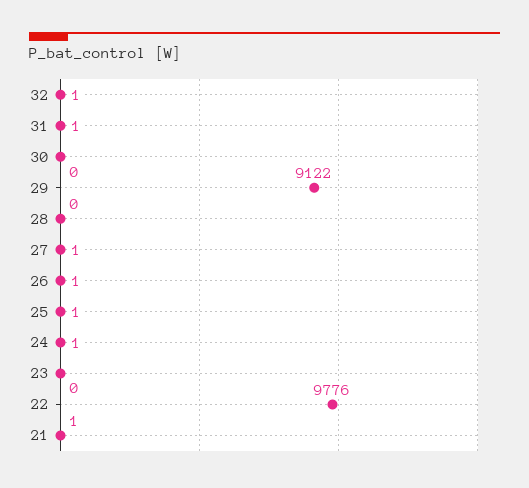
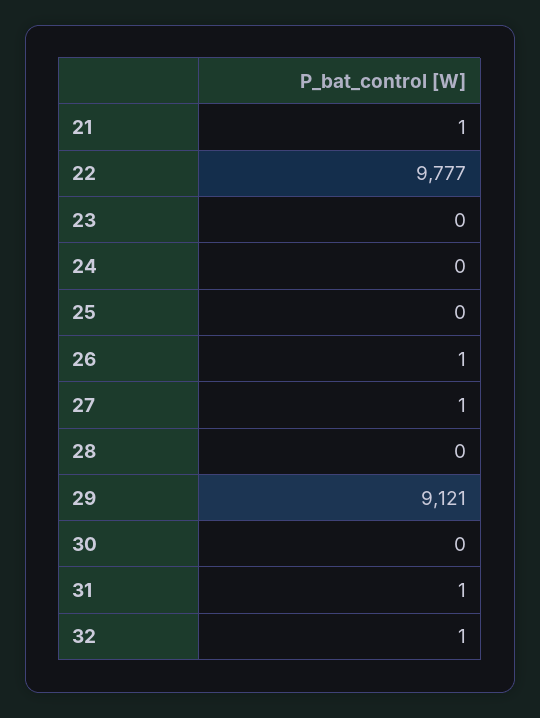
29: 9122 -> 9121
25: 1 -> 0
24: 1 -> 0
22: 9776 -> 9777

